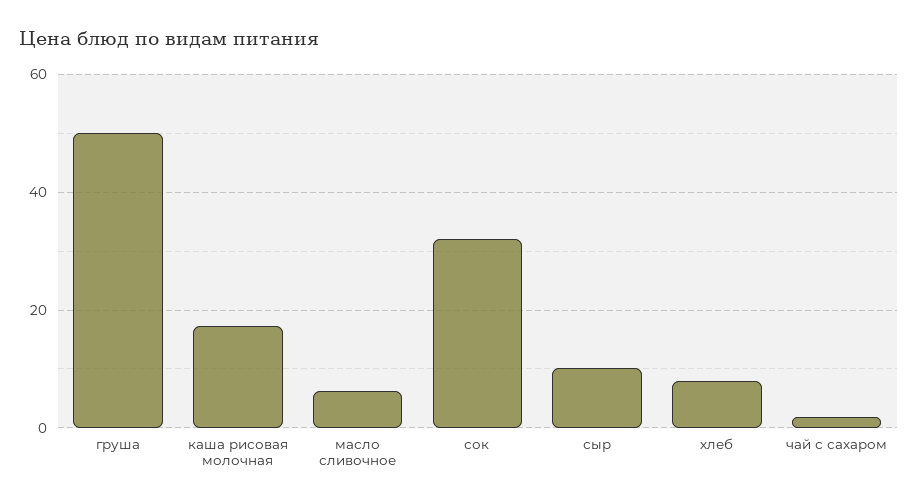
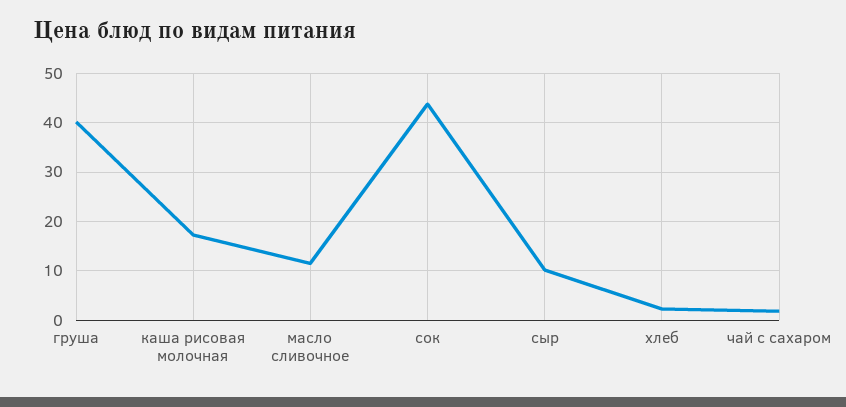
груша: 50 -> 40
масло сливочное: 6 -> 12
сок: 32 -> 44
хлеб: 8 -> 2

